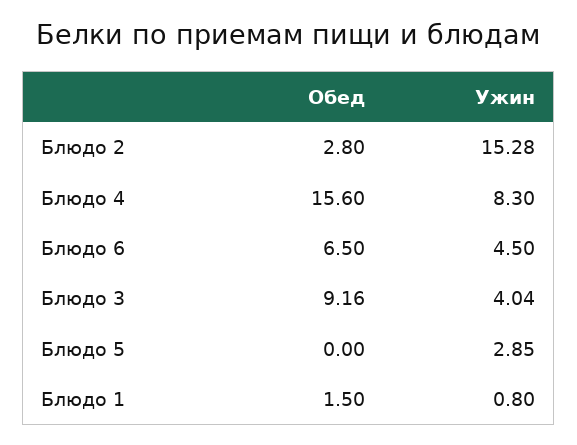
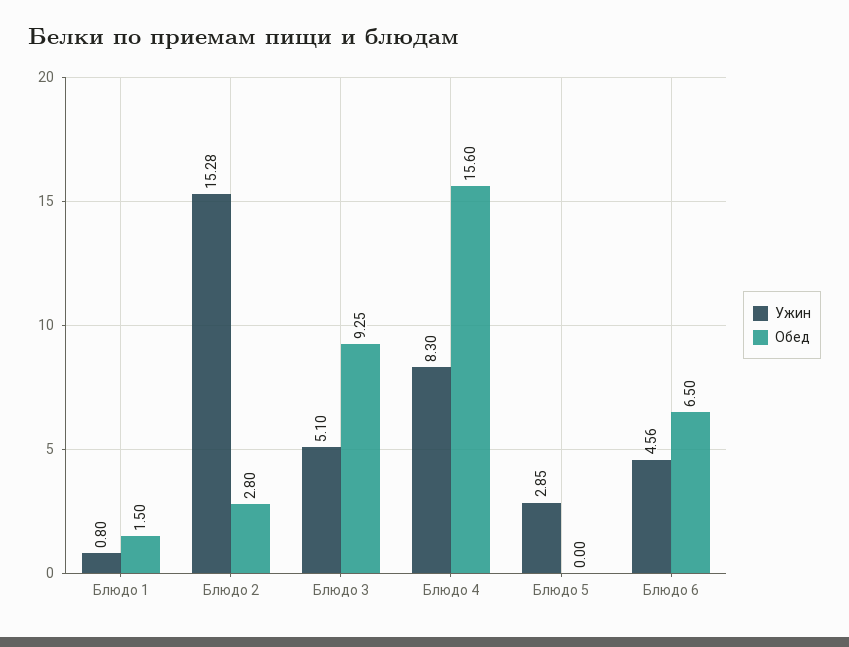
Ужин, Блюдо 6: 4.5 -> 4.56
Обед, Блюдо 3: 9.16 -> 9.25
Ужин, Блюдо 3: 4.04 -> 5.1

